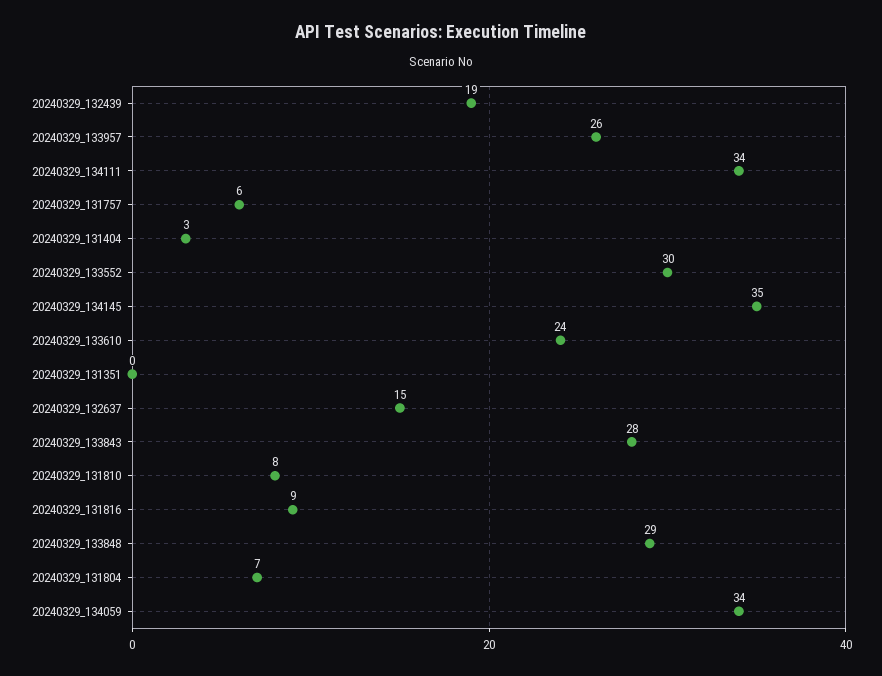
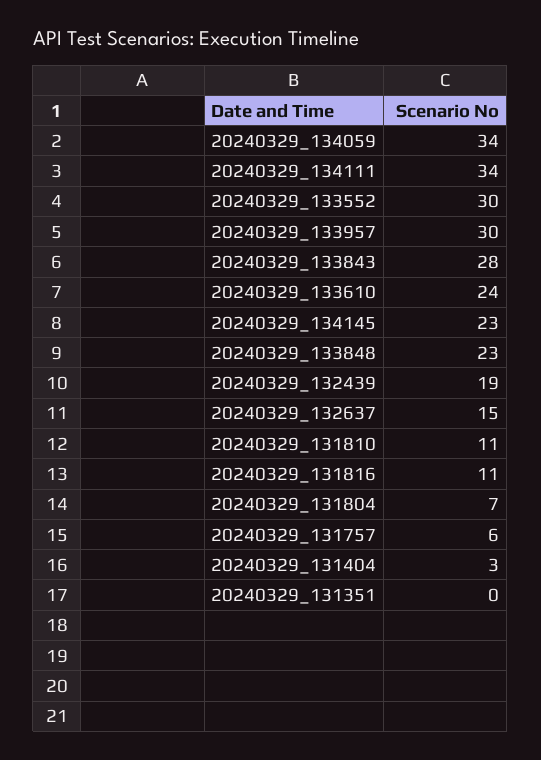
20240329_133957: 26 -> 30
20240329_134145: 35 -> 23
20240329_131810: 8 -> 11
20240329_131816: 9 -> 11
20240329_133848: 29 -> 23

